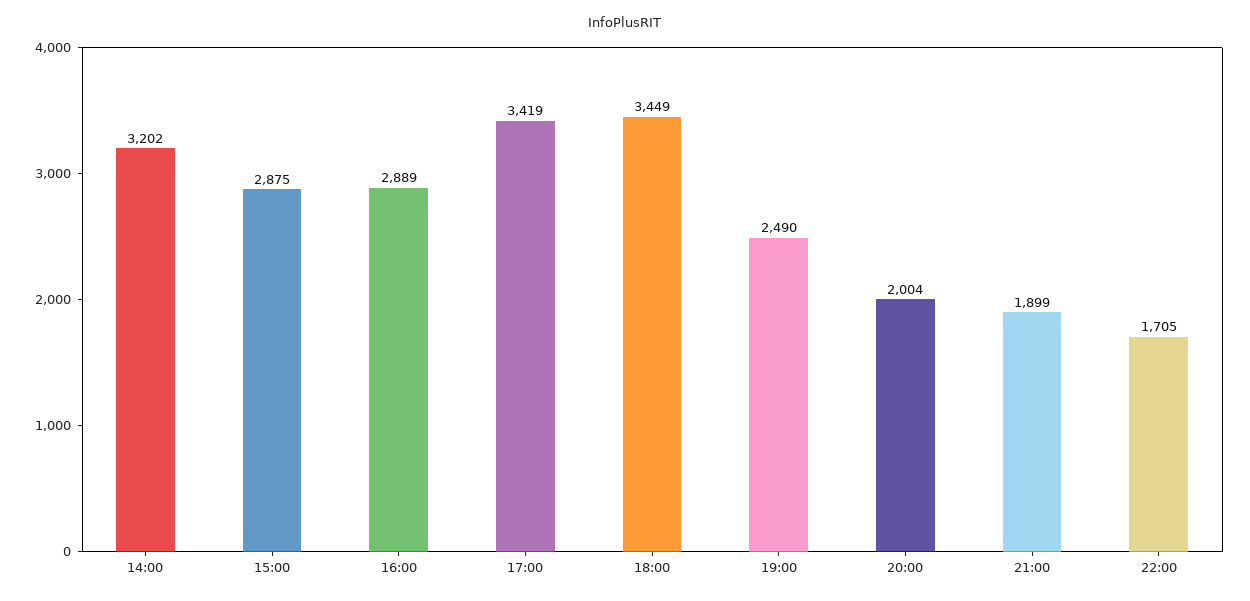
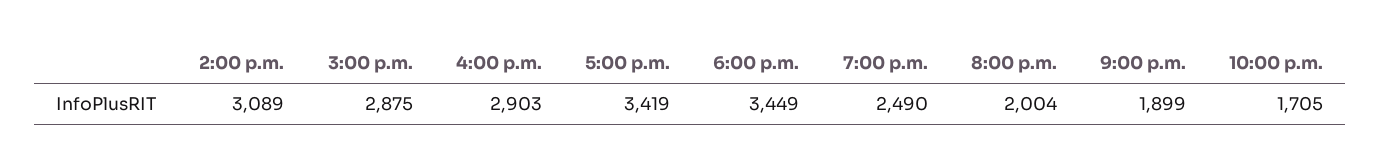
14:00: 3202 -> 3089
16:00: 2889 -> 2903

